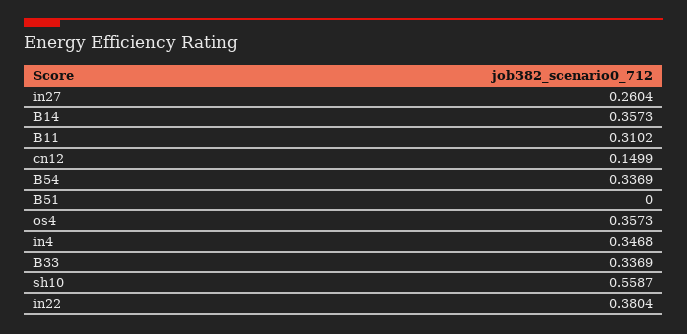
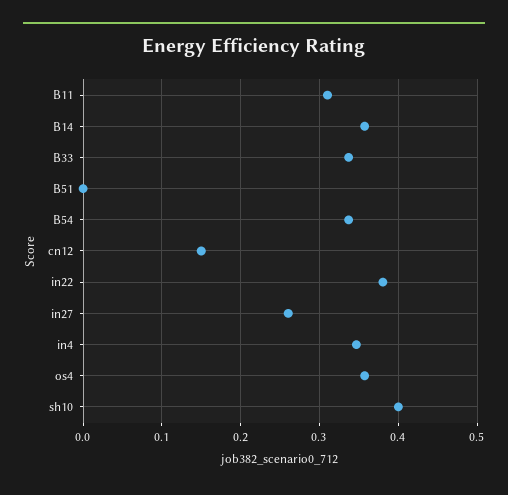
sh10: 0.5587 -> 0.4

